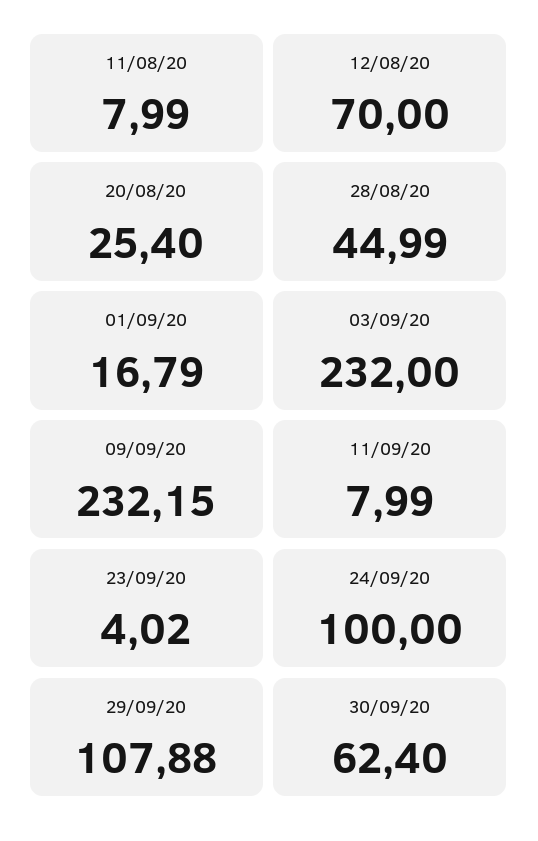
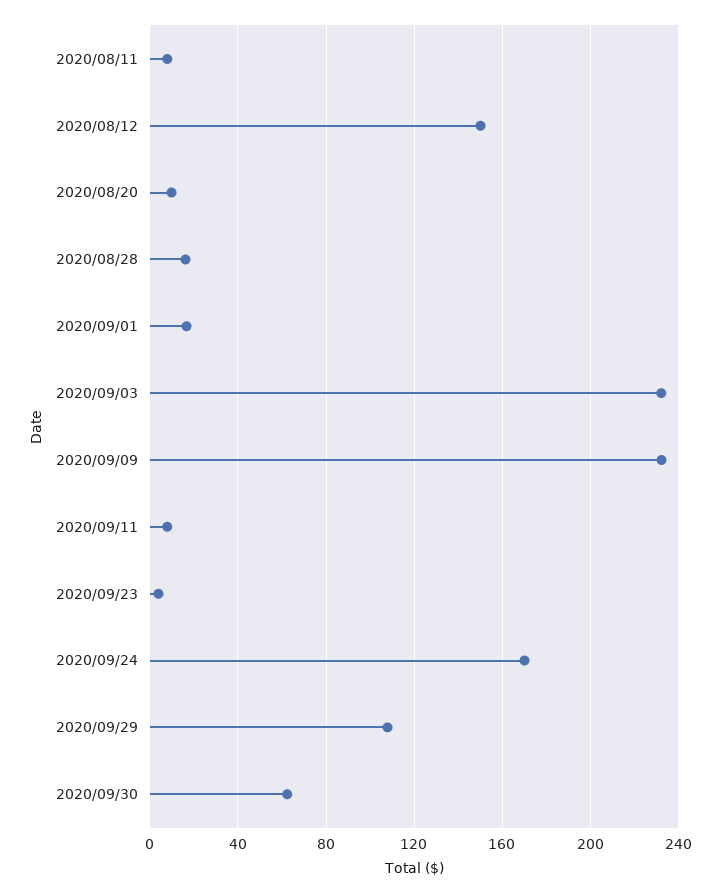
12/08/20: 70 -> 150
20/08/20: 25.4 -> 10
28/08/20: 44.99 -> 15
24/09/20: 100 -> 170

